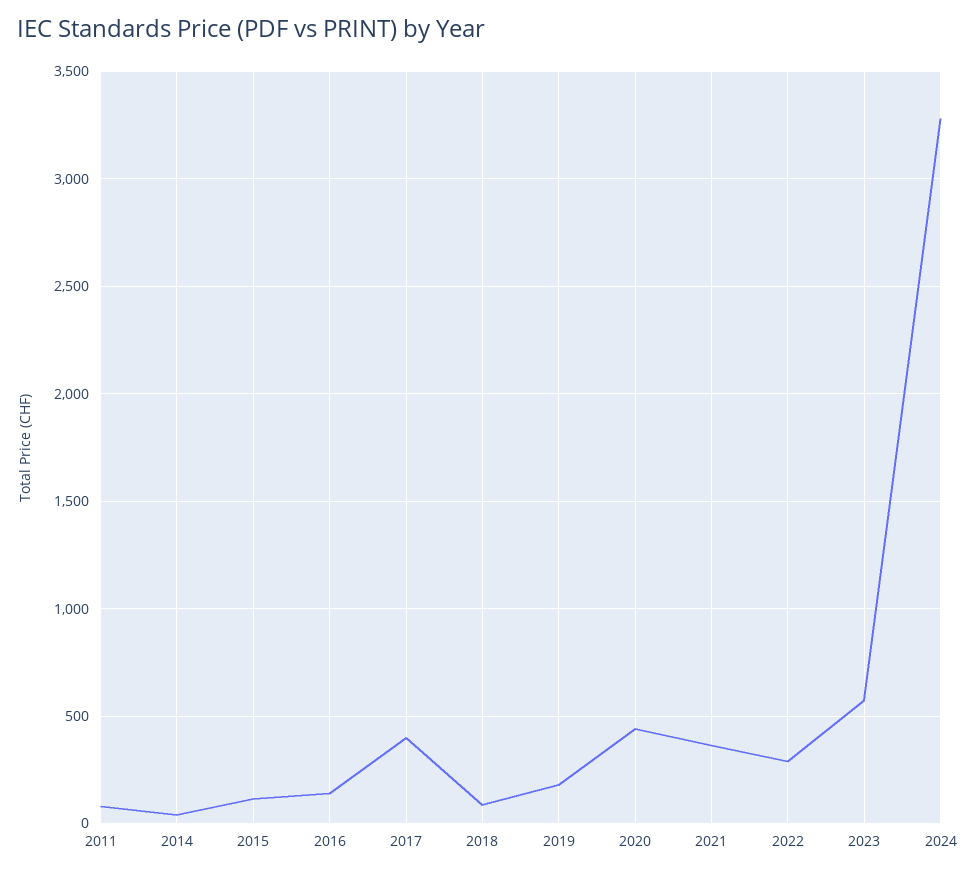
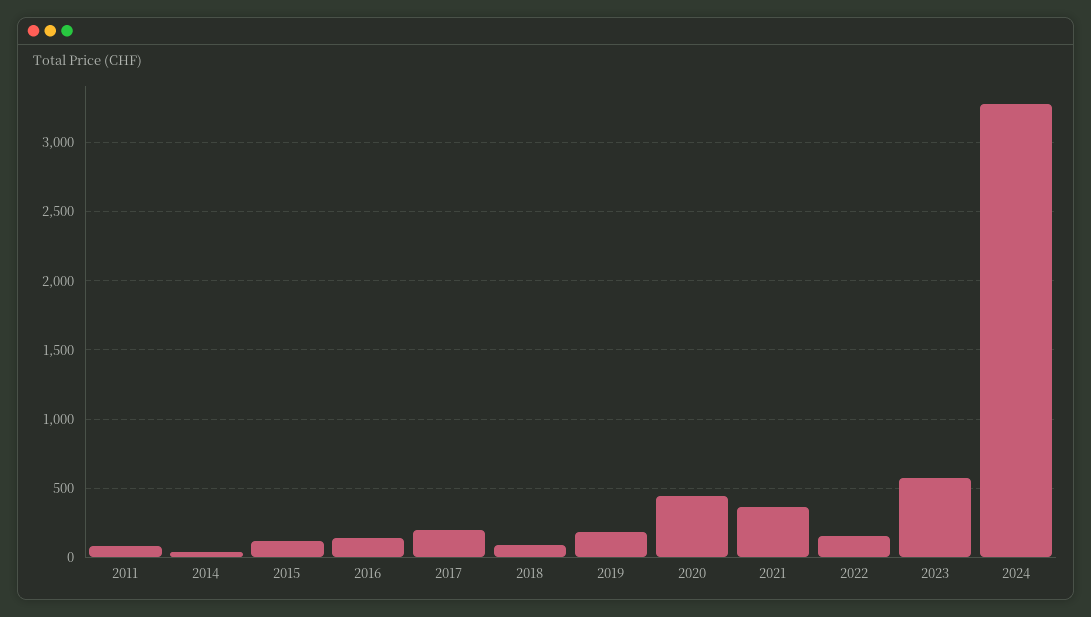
2017: 400 -> 200
2022: 300 -> 150

